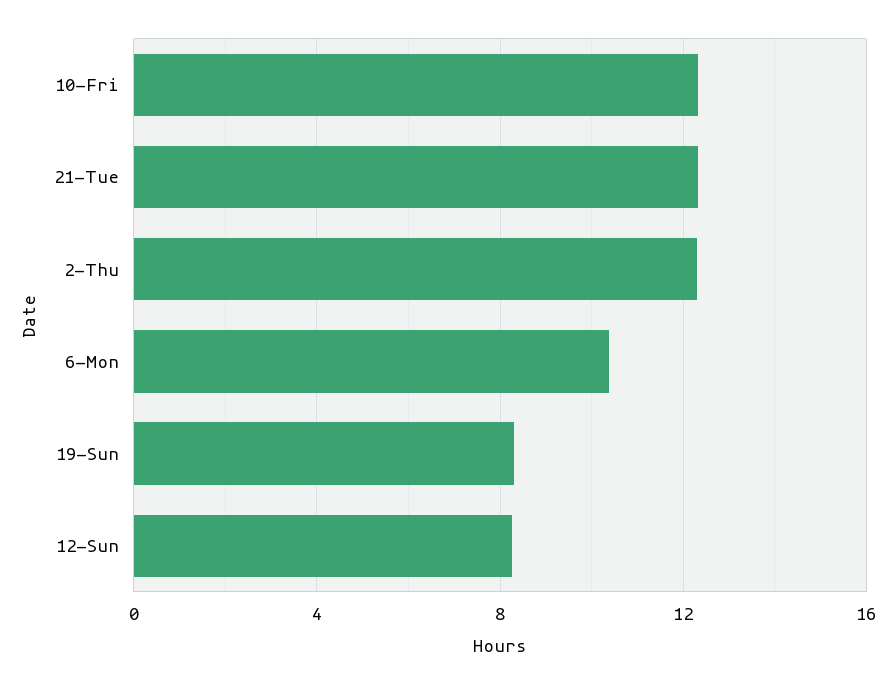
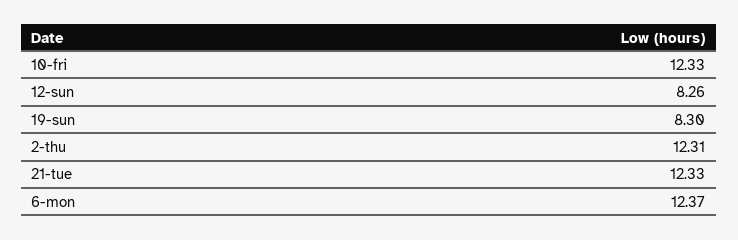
6-Mon: 10.5 -> 12.37

